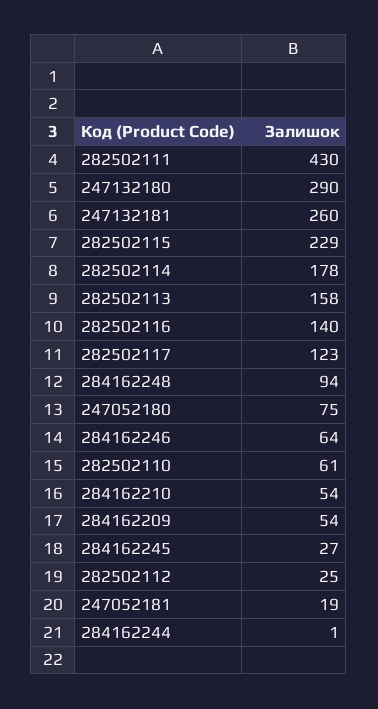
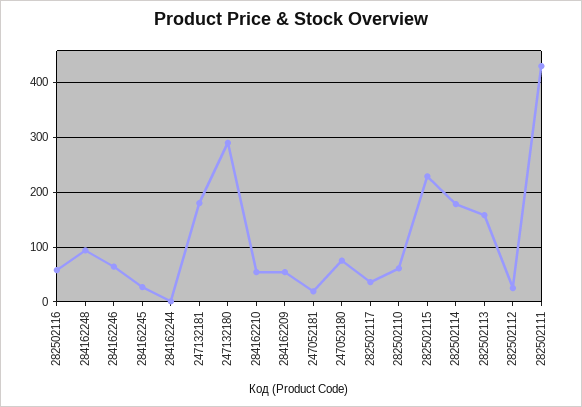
247132181: 260 -> 180
282502116: 140 -> 60
282502117: 123 -> 40

